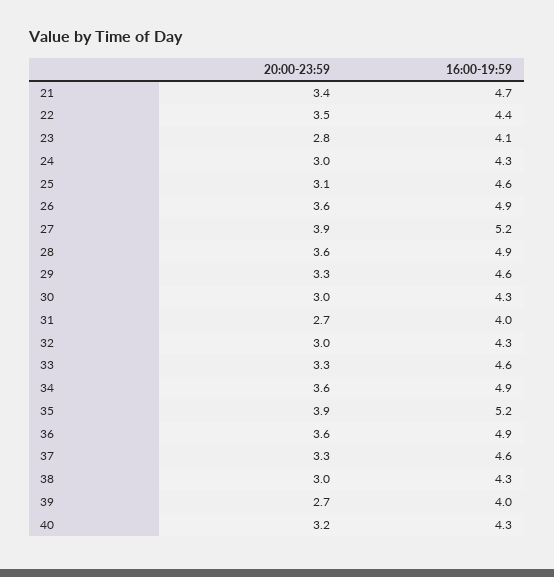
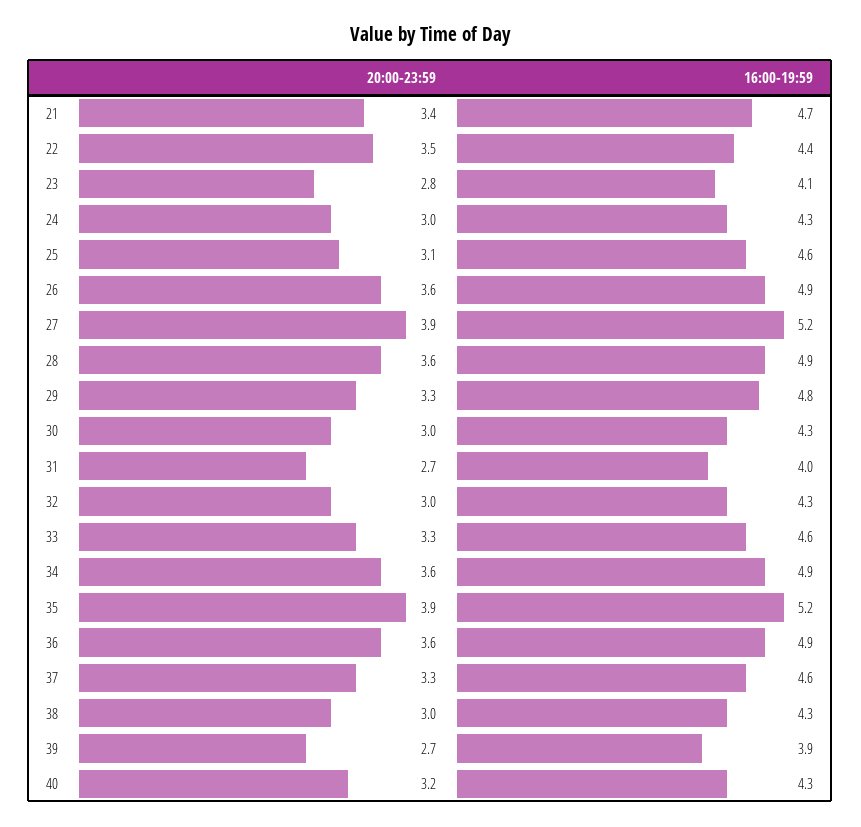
16:00-19:59, 29: 4.6 -> 4.8
16:00-19:59, 39: 4 -> 3.9

